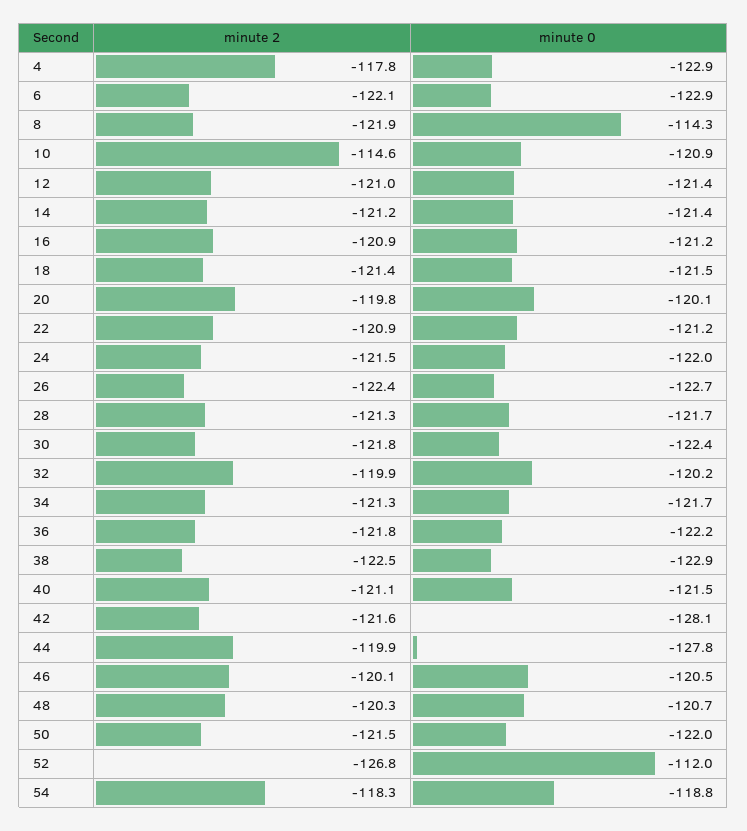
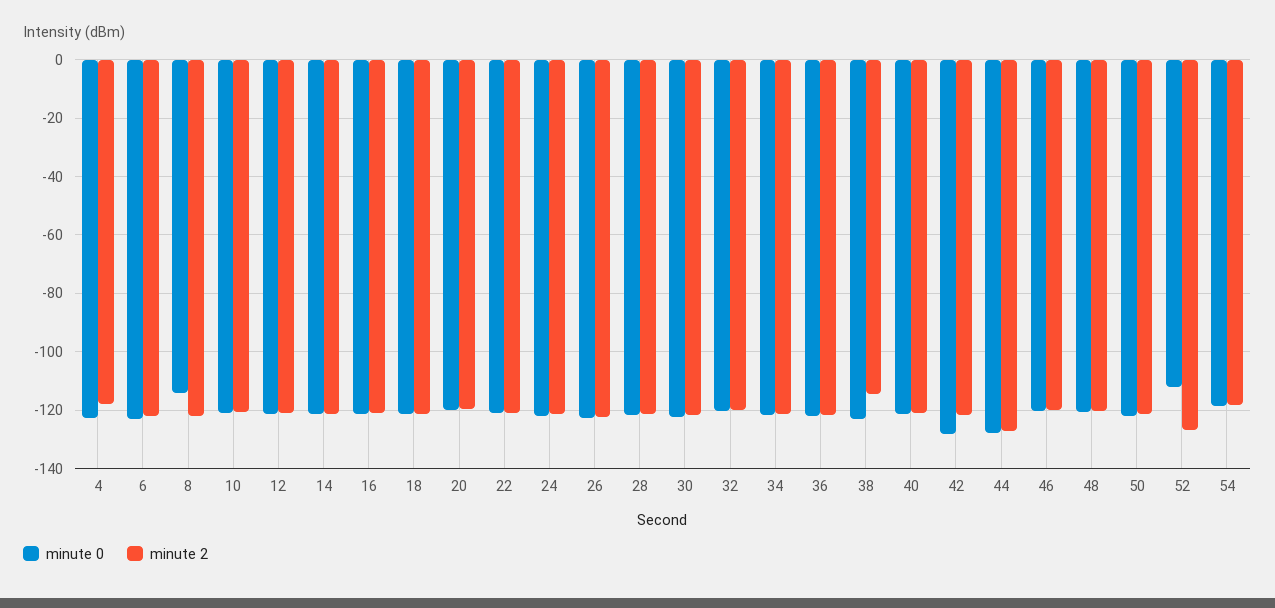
minute 2, 10: -114.6 -> -120
minute 2, 38: -122.5 -> -115
minute 2, 44: -119.9 -> -127.5

